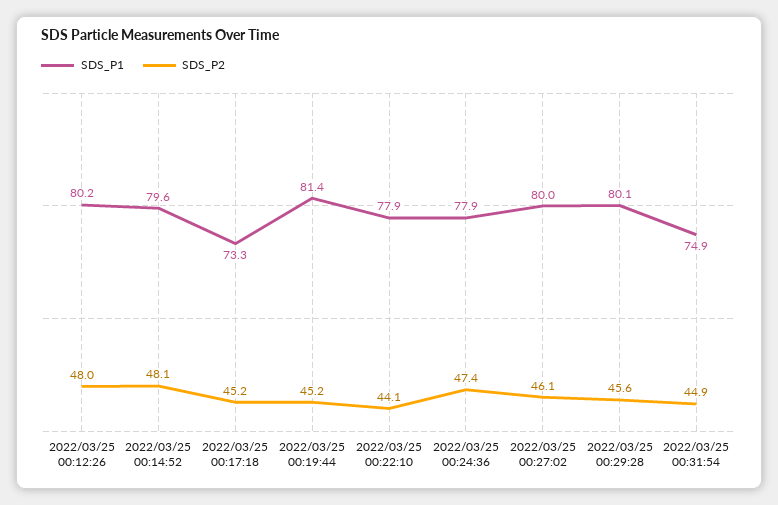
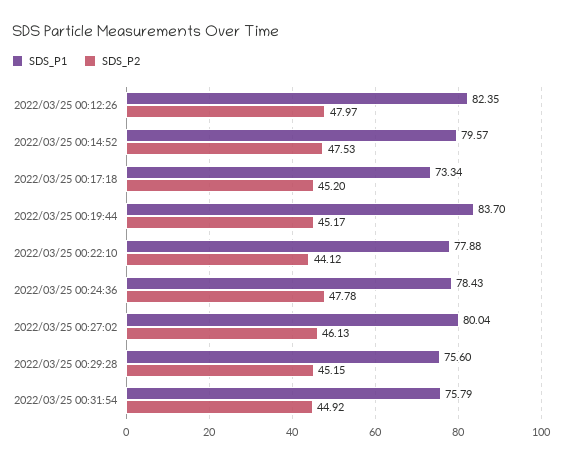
SDS_P1, 2022/03/25 00:12:26: 80.2 -> 82.35
SDS_P2, 2022/03/25 00:14:52: 48.1 -> 47.53
SDS_P1, 2022/03/25 00:19:44: 81.4 -> 83.7
SDS_P1, 2022/03/25 00:24:36: 77.9 -> 78.43
SDS_P2, 2022/03/25 00:24:36: 47.4 -> 47.78
SDS_P1, 2022/03/25 00:29:28: 80.1 -> 75.6
SDS_P2, 2022/03/25 00:29:28: 45.6 -> 45.15
SDS_P1, 2022/03/25 00:31:54: 74.9 -> 75.79

